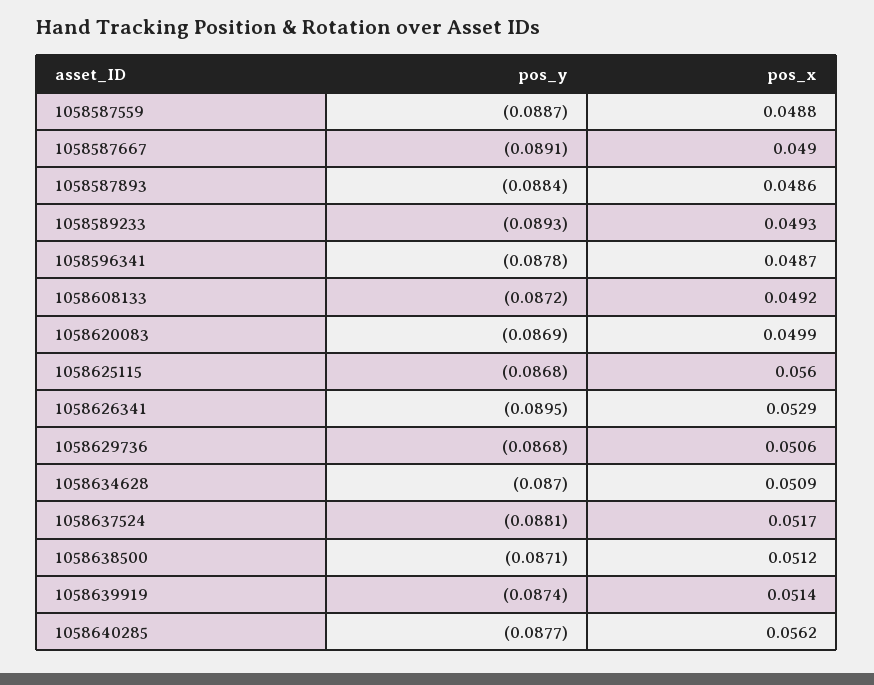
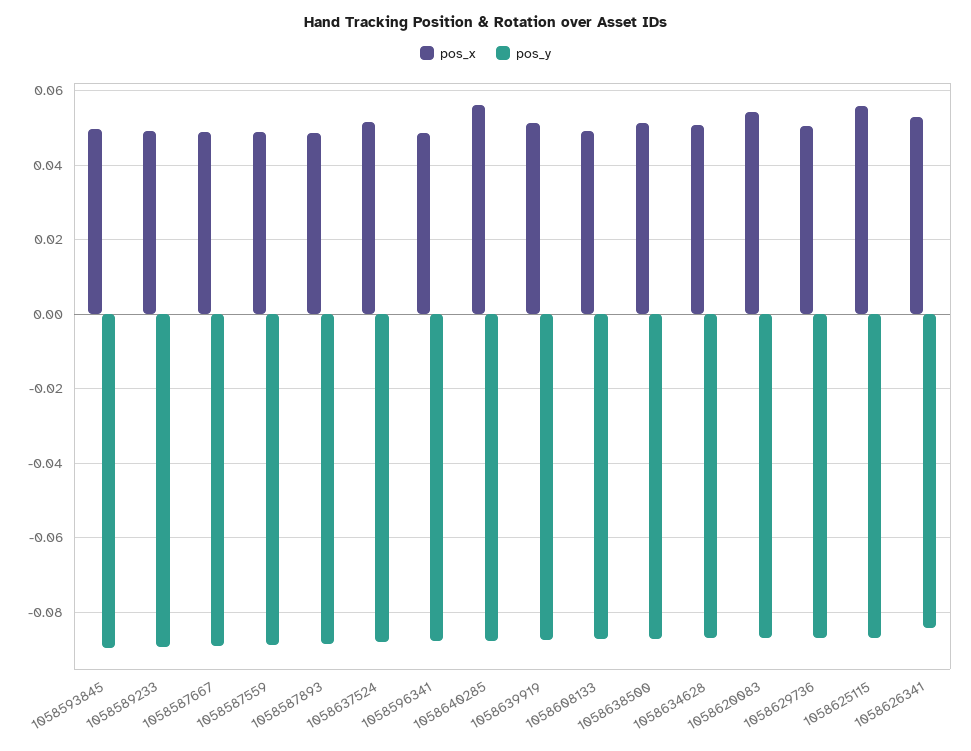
pos_x, 1058620083: 0.0499 -> 0.054
pos_y, 1058626341: -0.0895 -> -0.084
pos_x, 1058593845: none -> 0.05
pos_y, 1058593845: none -> -0.09

